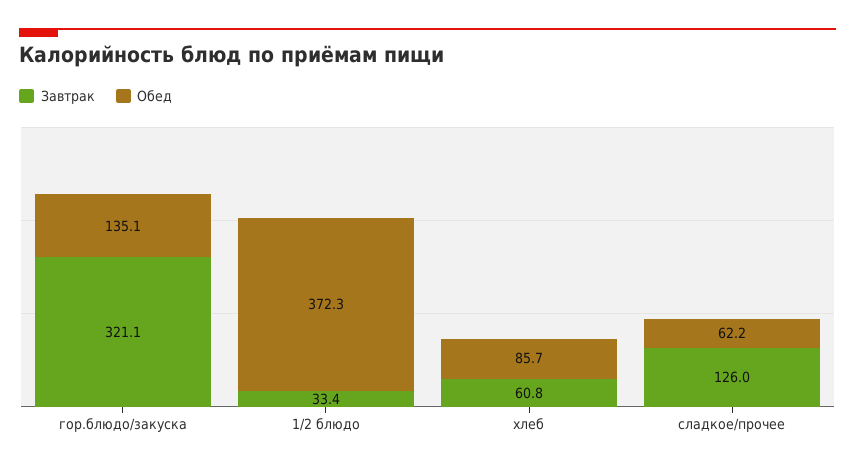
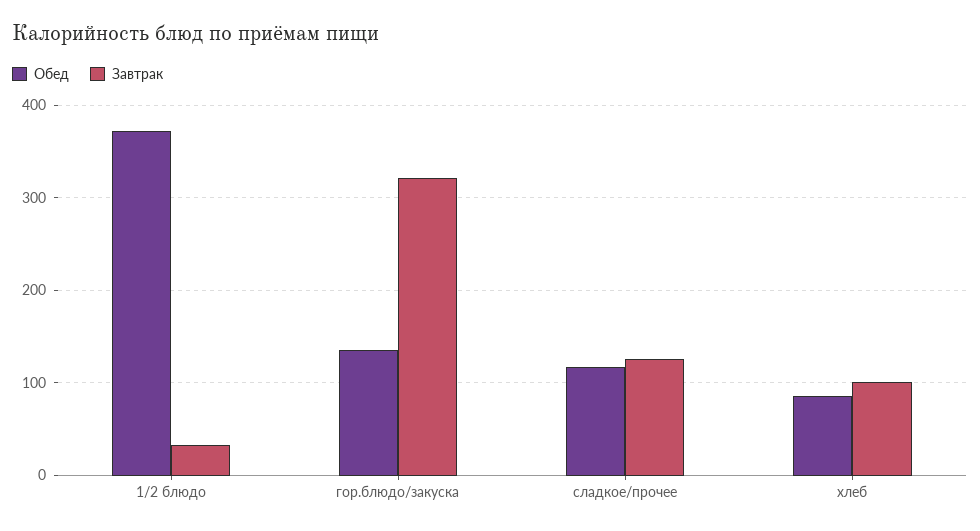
Завтрак, хлеб: 60.8 -> 100
Обед, сладкое/прочее: 62.2 -> 120

